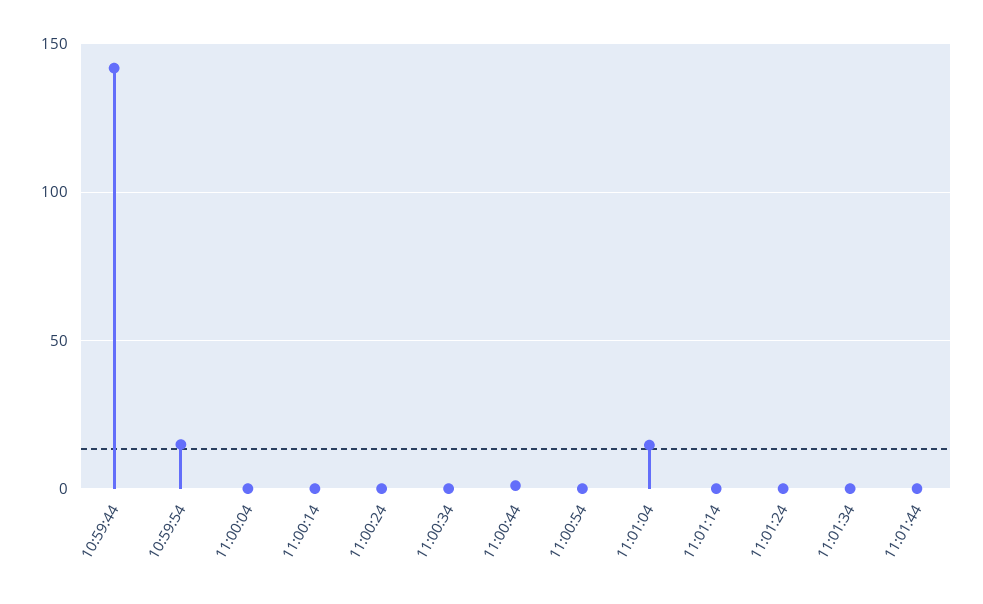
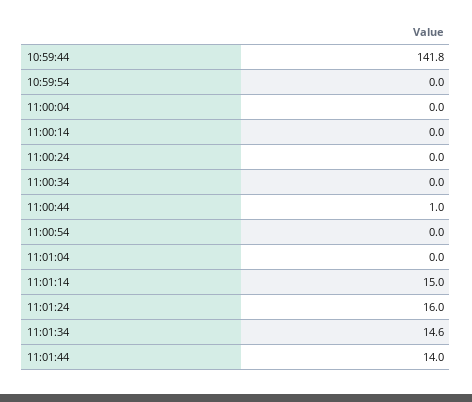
10:59:54: 15 -> 0
11:01:04: 15 -> 0
11:01:14: 0 -> 15
11:01:24: 0 -> 16
11:01:34: 0 -> 14.6
11:01:44: 0 -> 14

